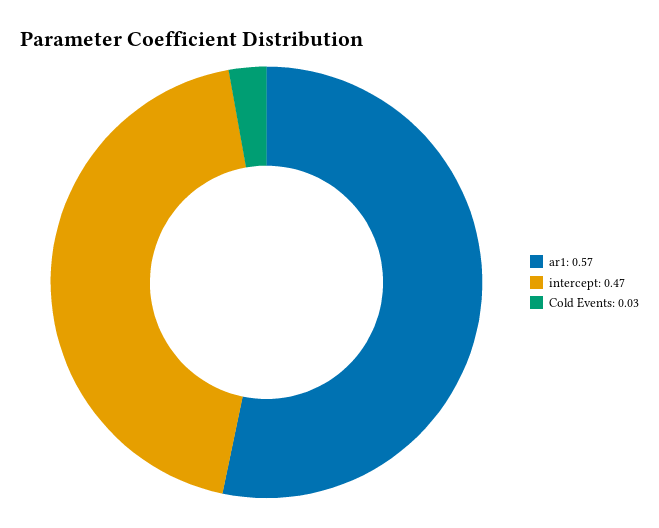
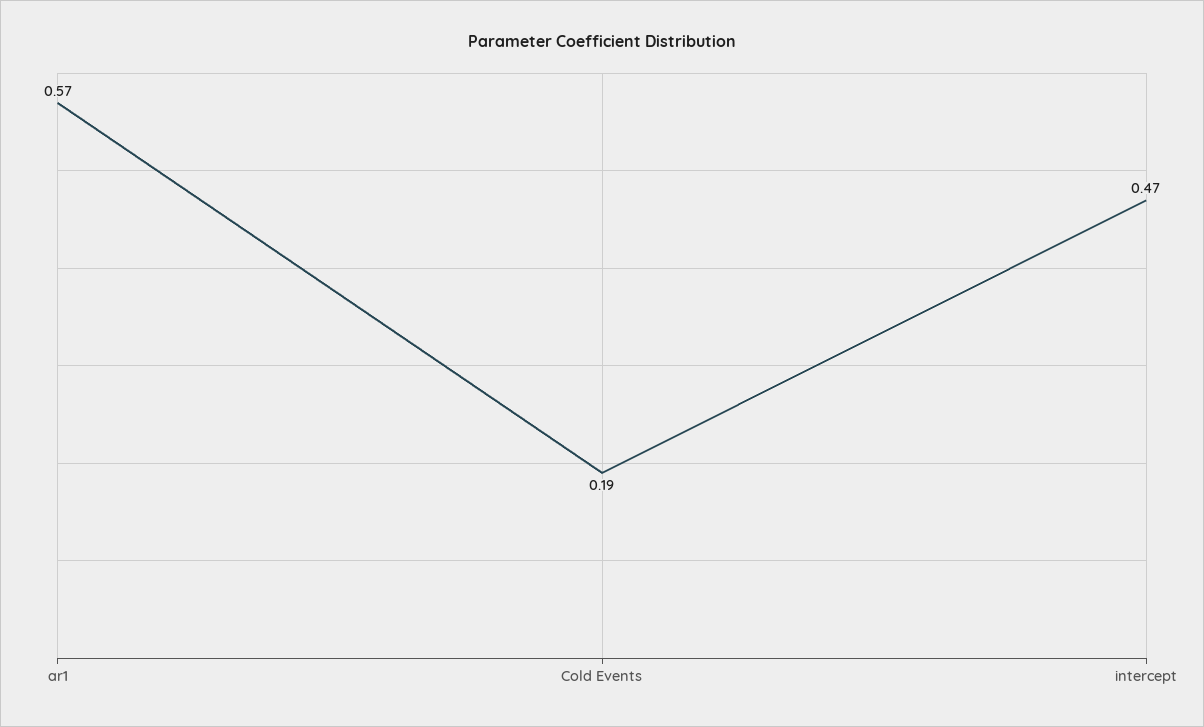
Cold Events: 0.03 -> 0.19

